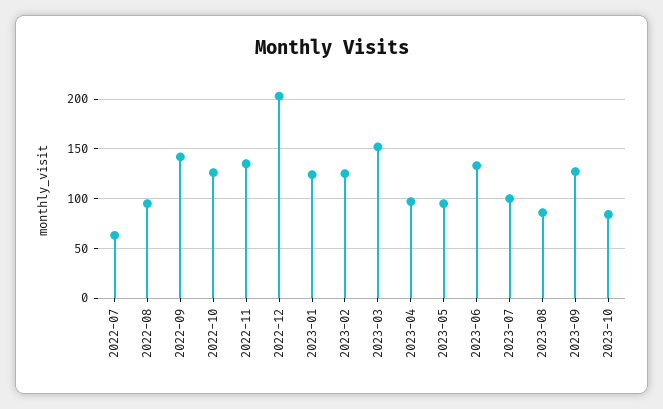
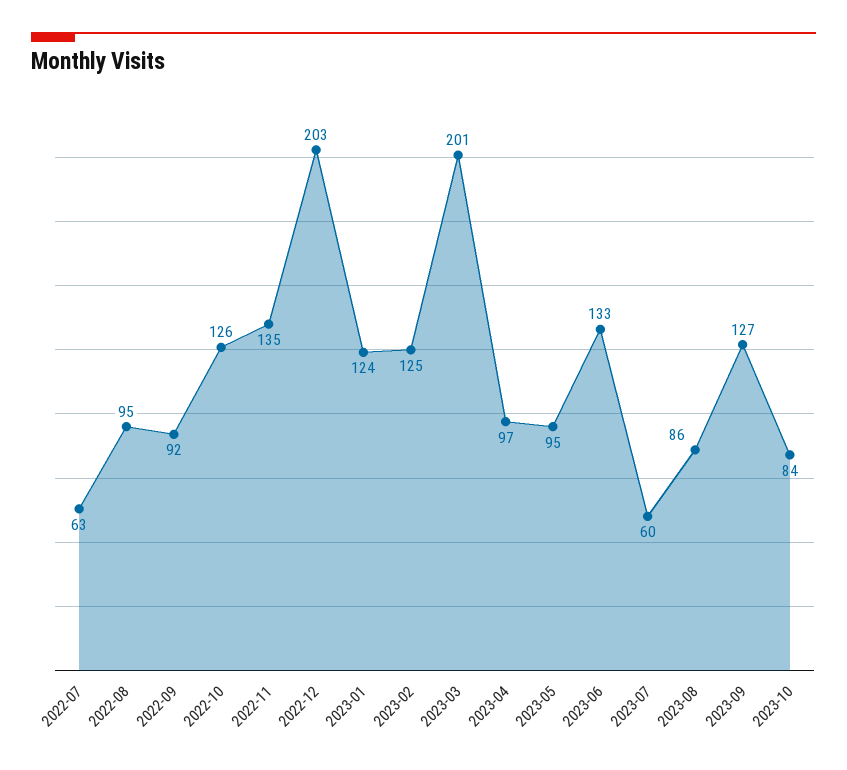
2022-09: 140 -> 92
2023-03: 150 -> 201
2023-07: 100 -> 60

